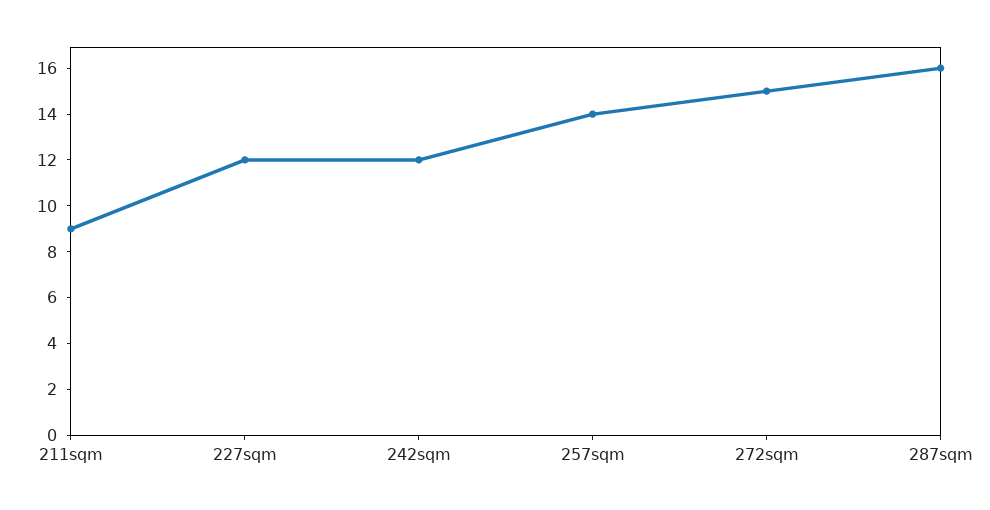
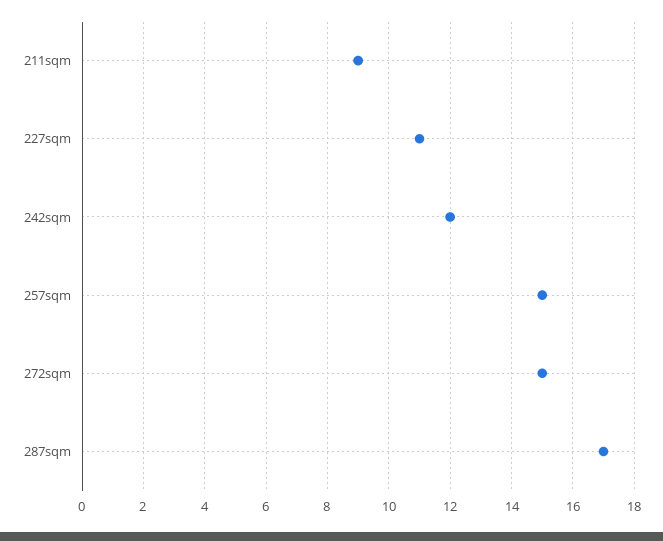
227sqm: 12 -> 11
257sqm: 14 -> 15
287sqm: 16 -> 17

